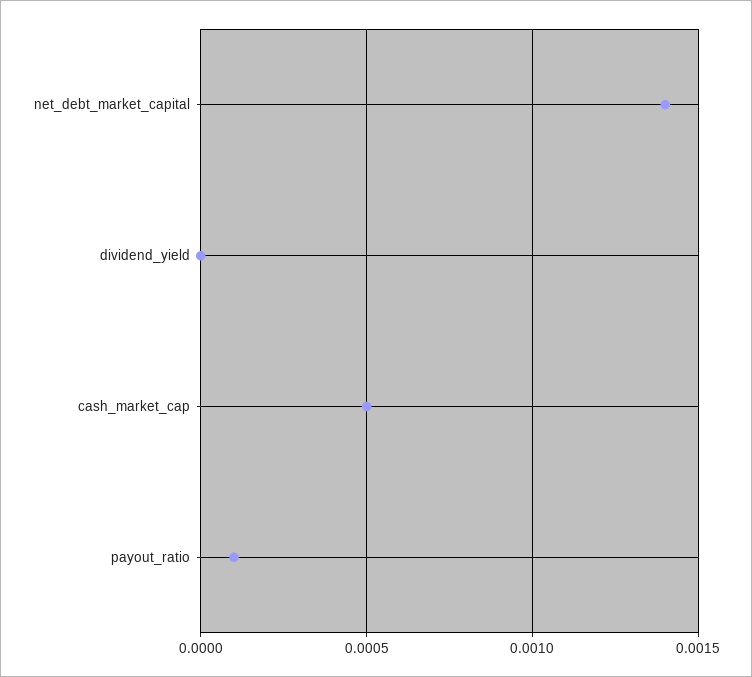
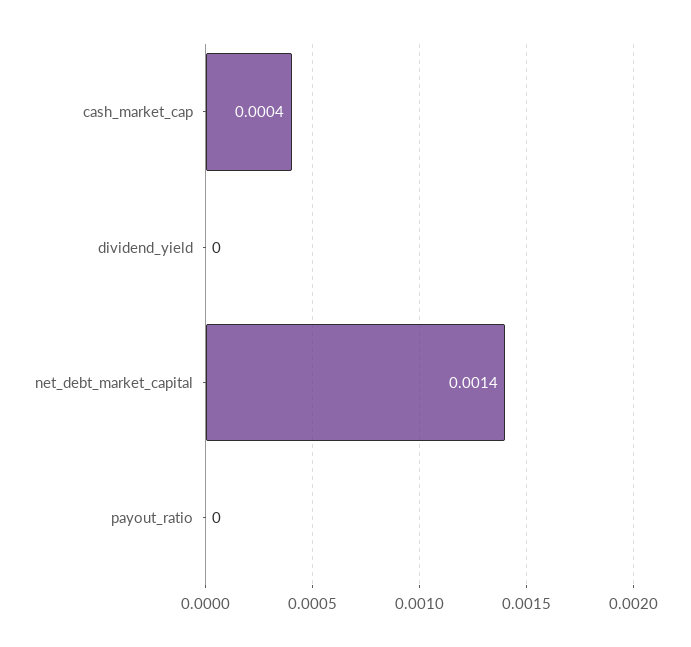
cash_market_cap: 0.0005 -> 0.0004
payout_ratio: 0.0001 -> 0

